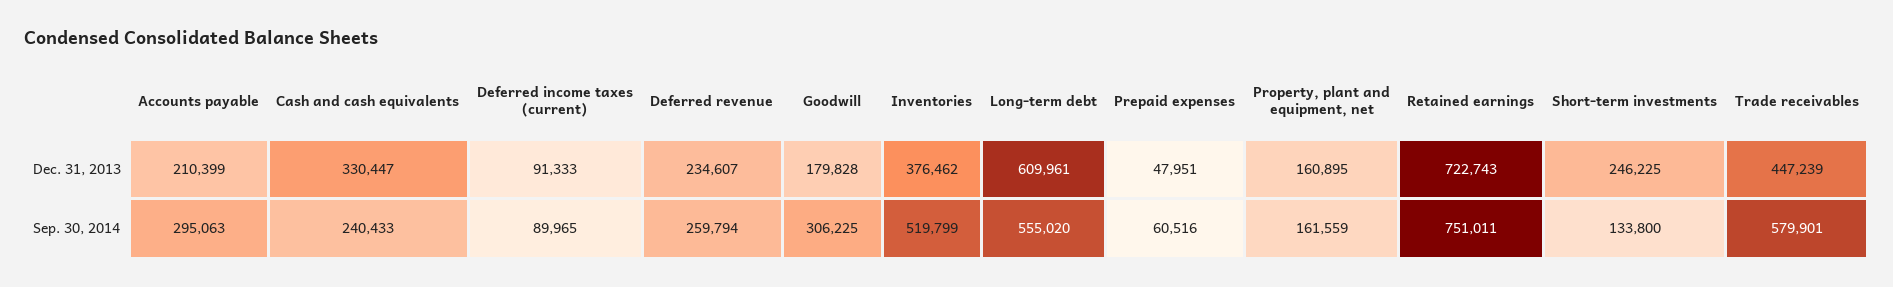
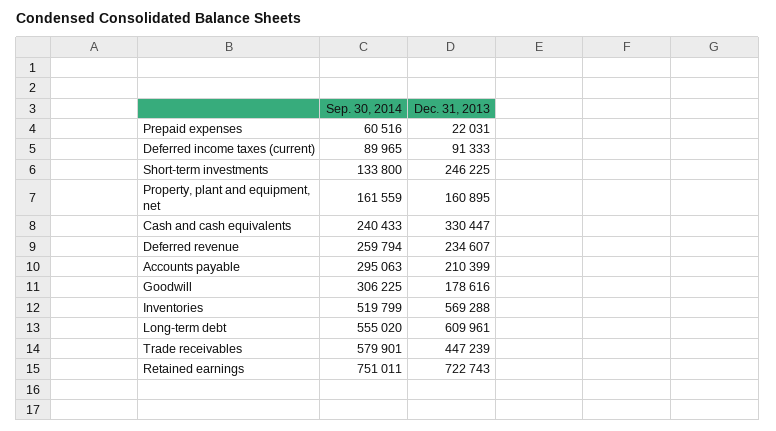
Goodwill, Dec. 31, 2013: 179828 -> 178616
Inventories, Dec. 31, 2013: 376462 -> 569288
Prepaid expenses, Dec. 31, 2013: 47951 -> 22031

